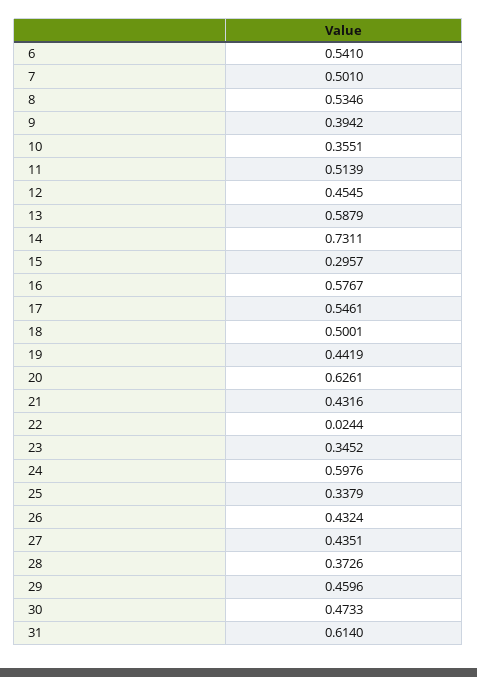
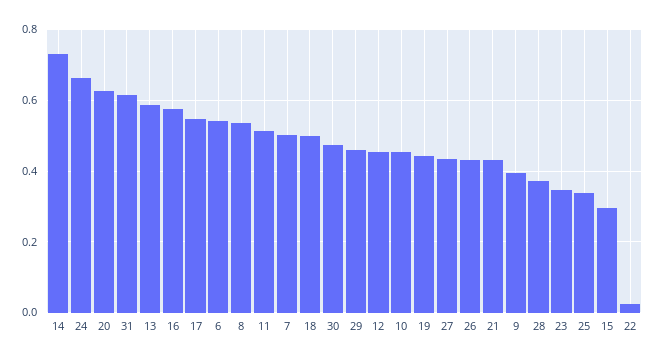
10: 0.3551 -> 0.46
24: 0.5976 -> 0.66

